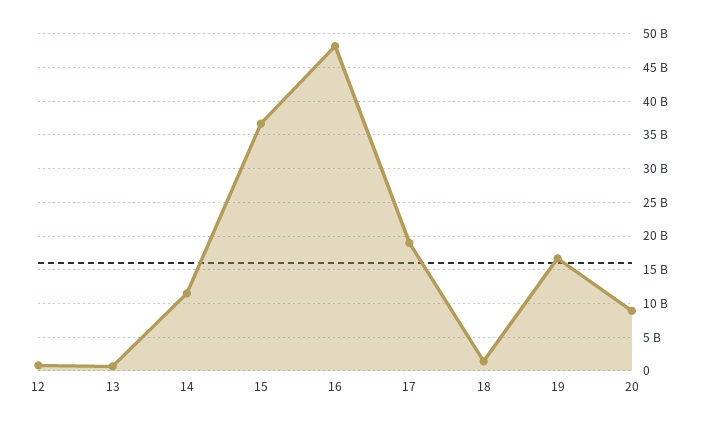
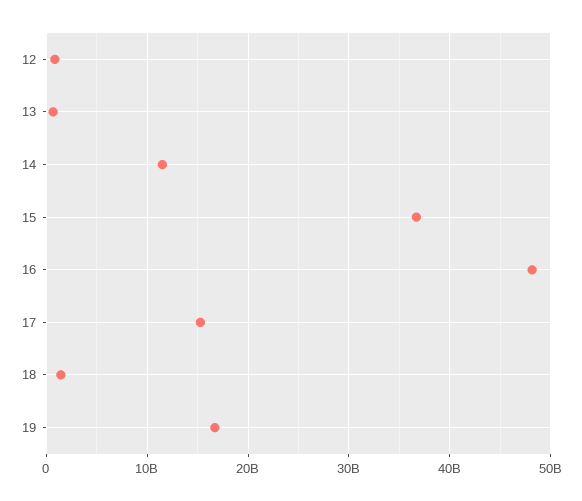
17: 19000000000 -> 15000000000
20: 9000000000 -> none

